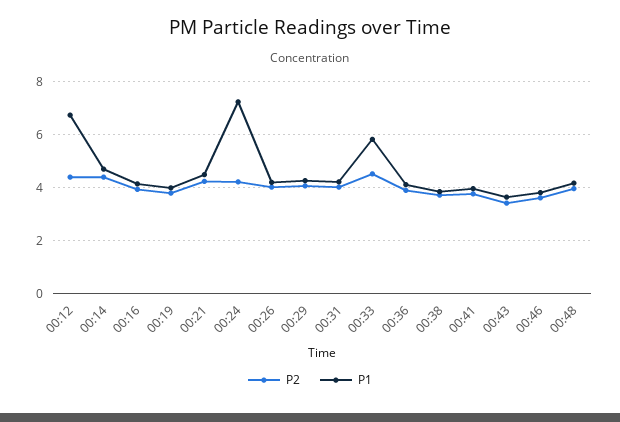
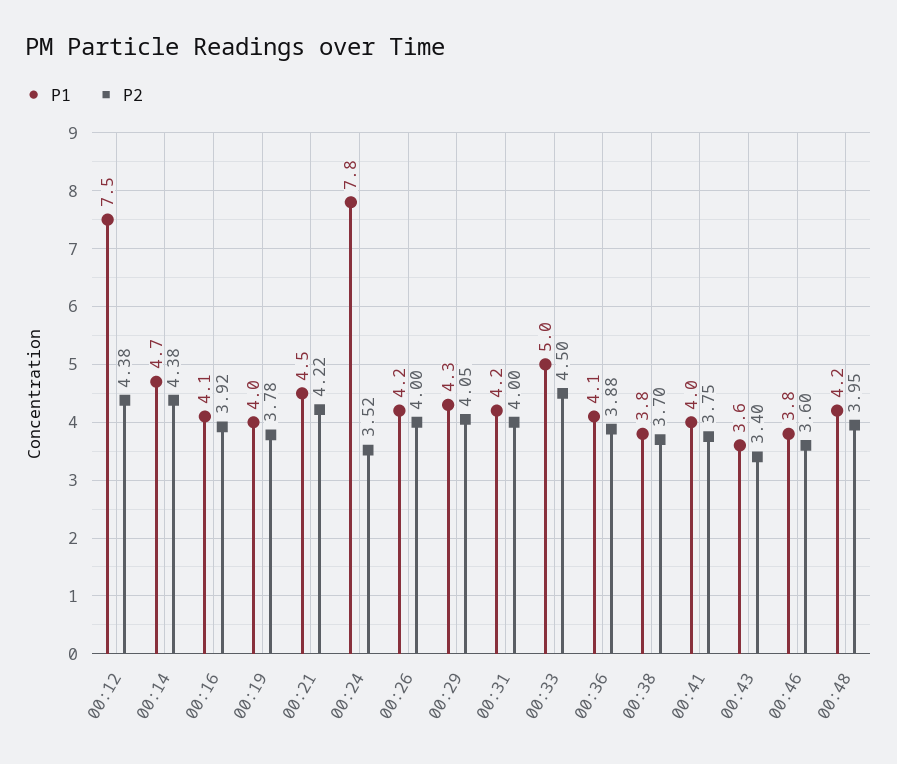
P1, 00:12: 6.75 -> 7.5
P2, 00:24: 4.25 -> 3.52
P1, 00:24: 7.25 -> 7.8
P1, 00:33: 5.75 -> 5

